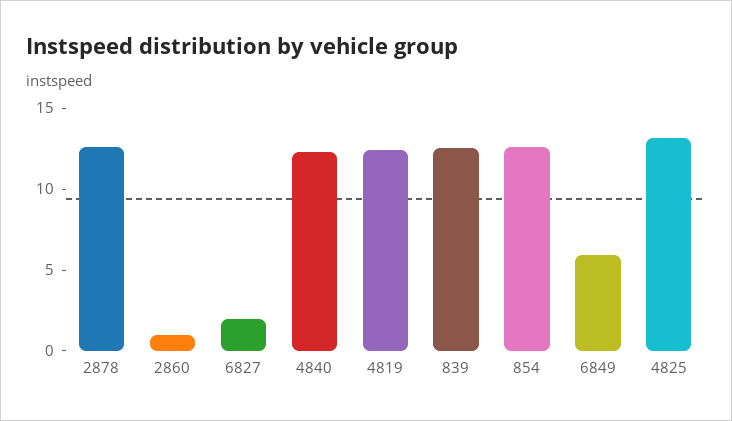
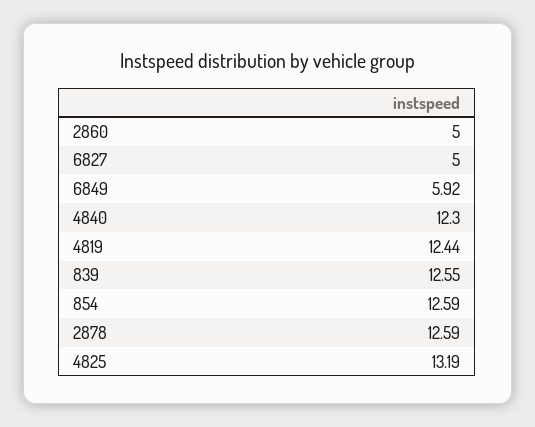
2860: 1 -> 5
6827: 2 -> 5

